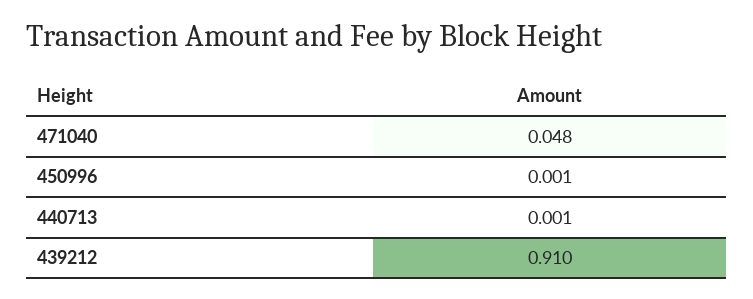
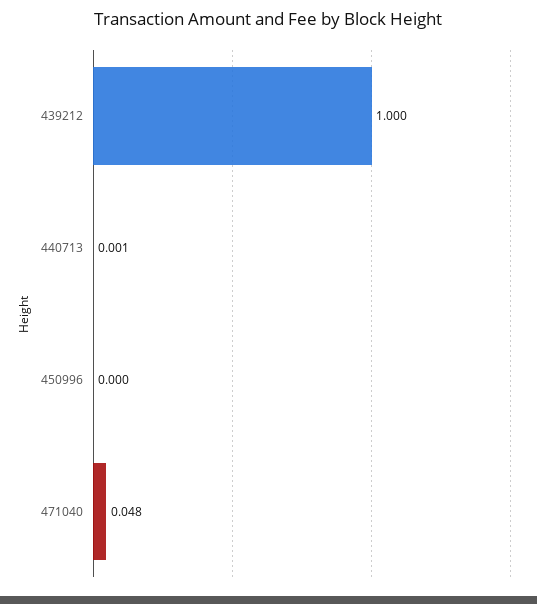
450996: 0.001 -> 0
439212: 0.91 -> 1

